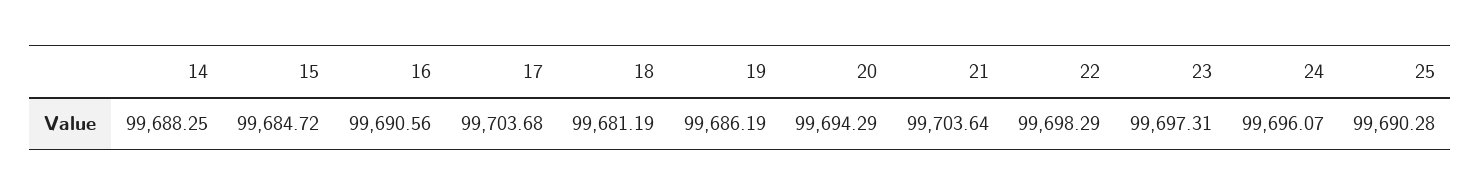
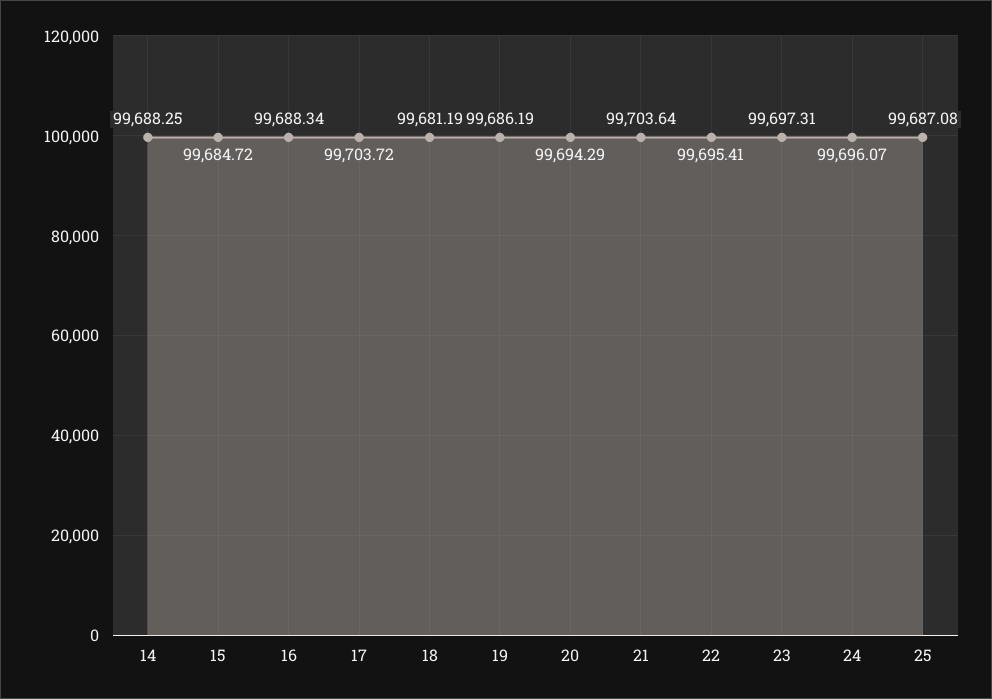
16: 99690.56 -> 99688.34
17: 99703.68 -> 99703.72
22: 99698.29 -> 99695.41
25: 99690.28 -> 99687.08

